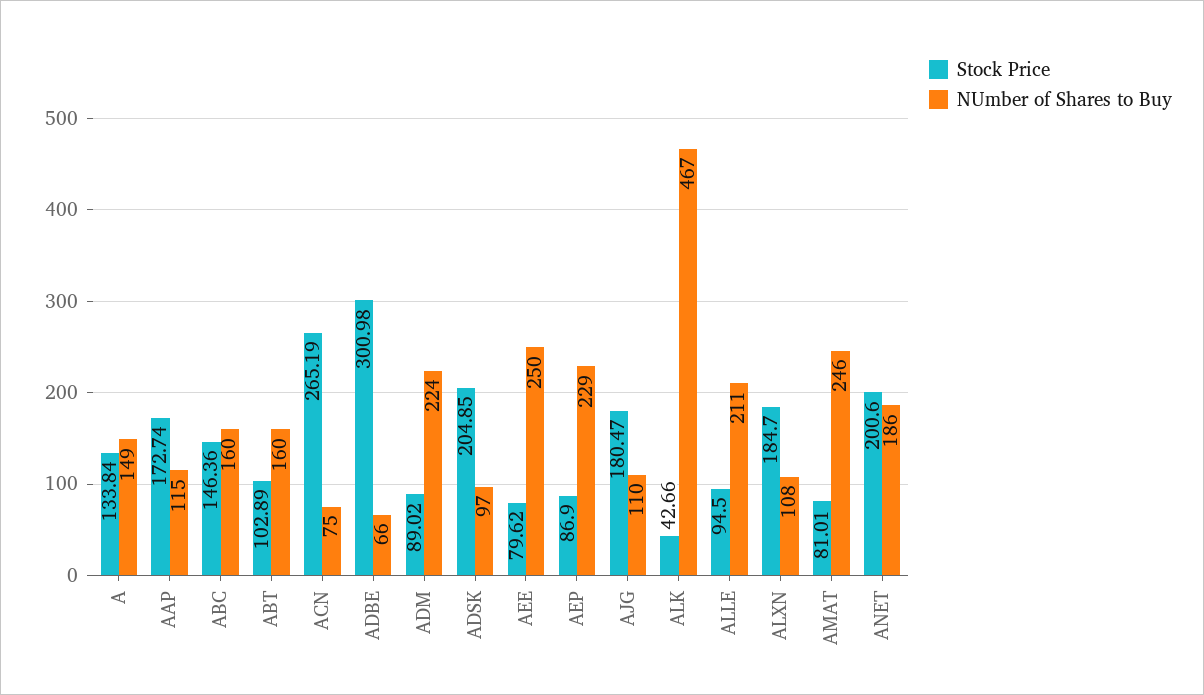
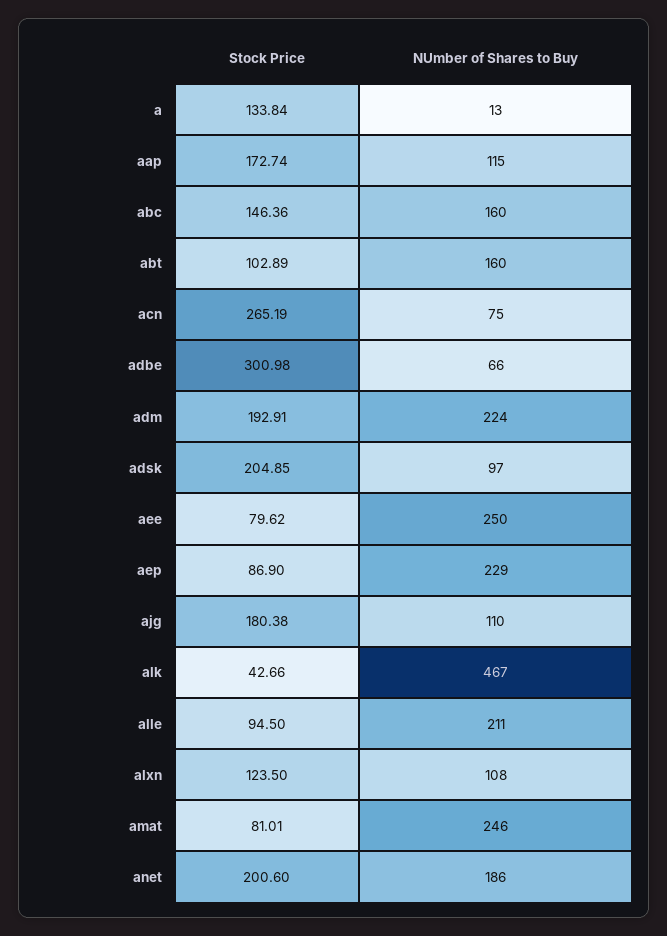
NUmber of Shares to Buy, A: 149 -> 13
Stock Price, ADM: 89.02 -> 192.91
Stock Price, AJG: 180.47 -> 180.38
Stock Price, ALXN: 184.7 -> 123.5

